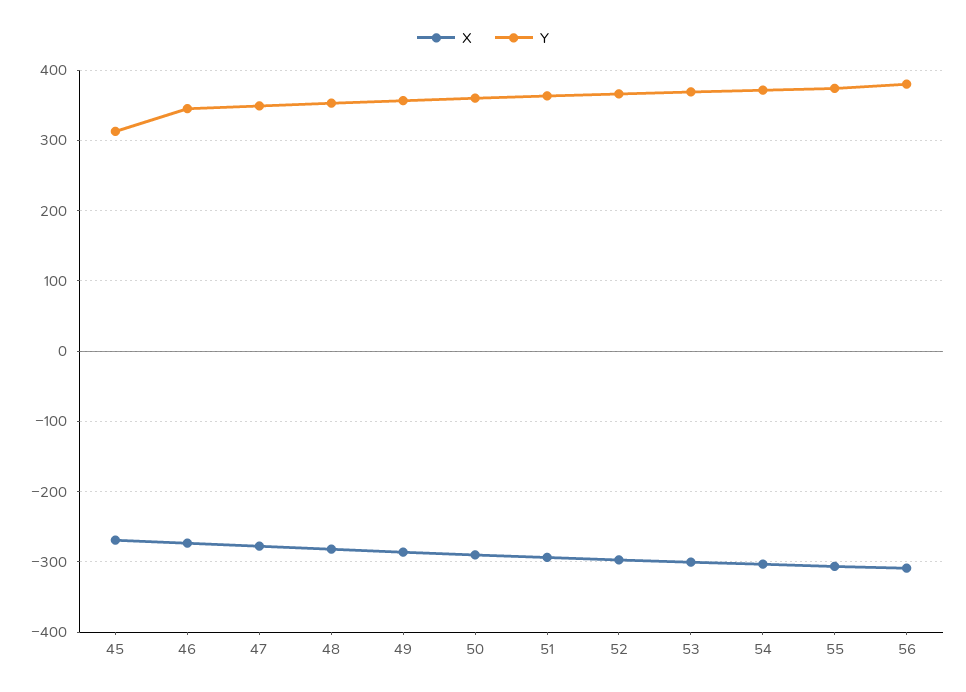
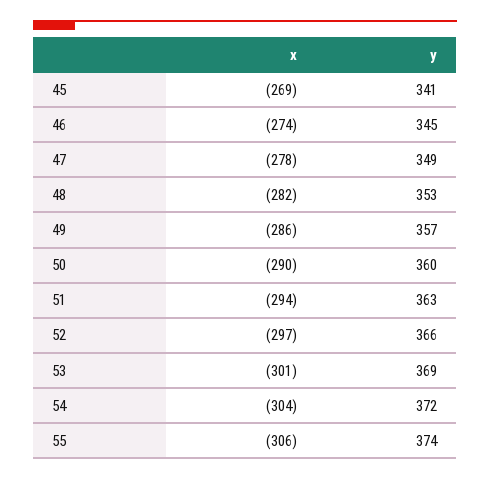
Y, 45: 310 -> 341
X, 56: -310 -> none
Y, 56: 380 -> none

